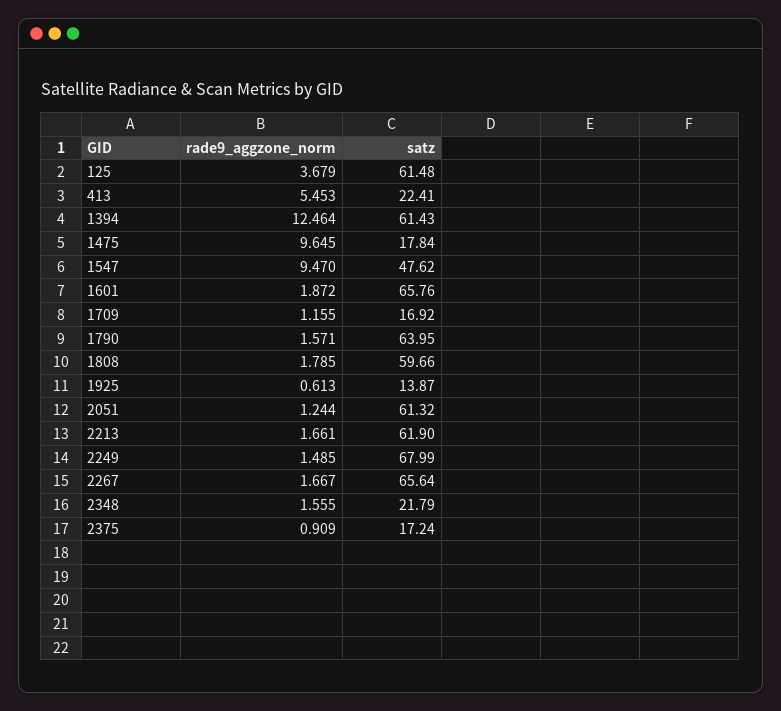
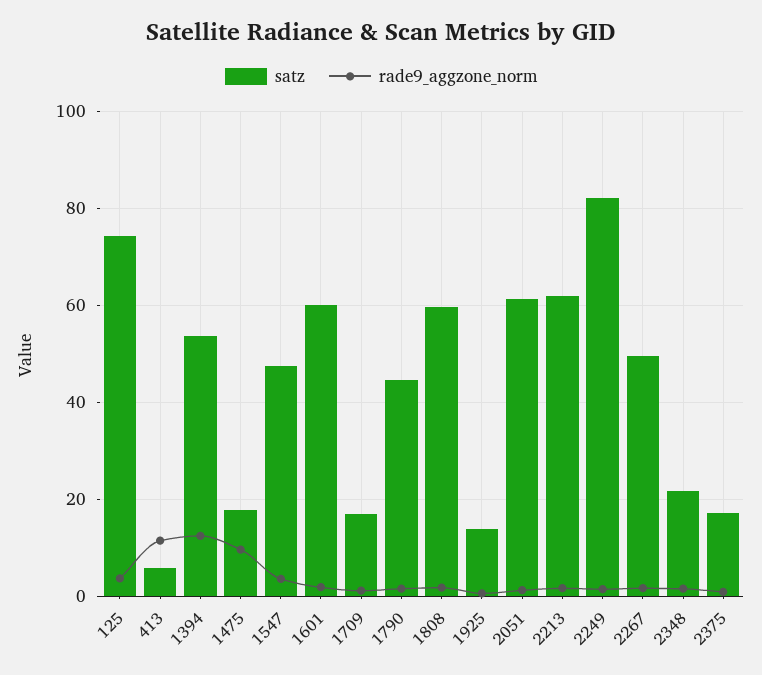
satz, 125: 61.48 -> 74
rade9_aggzone_norm, 413: 5.453 -> 12
satz, 413: 22.41 -> 6
satz, 1394: 61.43 -> 54
rade9_aggzone_norm, 1547: 9.47 -> 4
satz, 1601: 65.76 -> 60
satz, 1790: 63.95 -> 44
satz, 2249: 67.99 -> 82
satz, 2267: 65.64 -> 50

